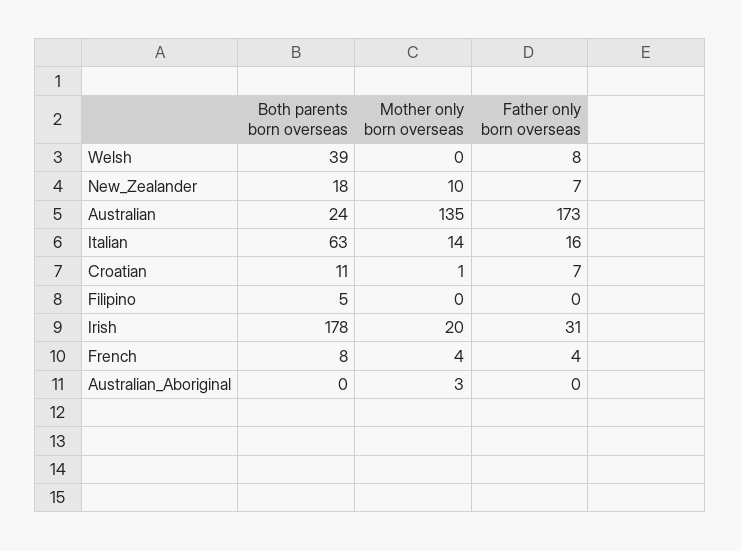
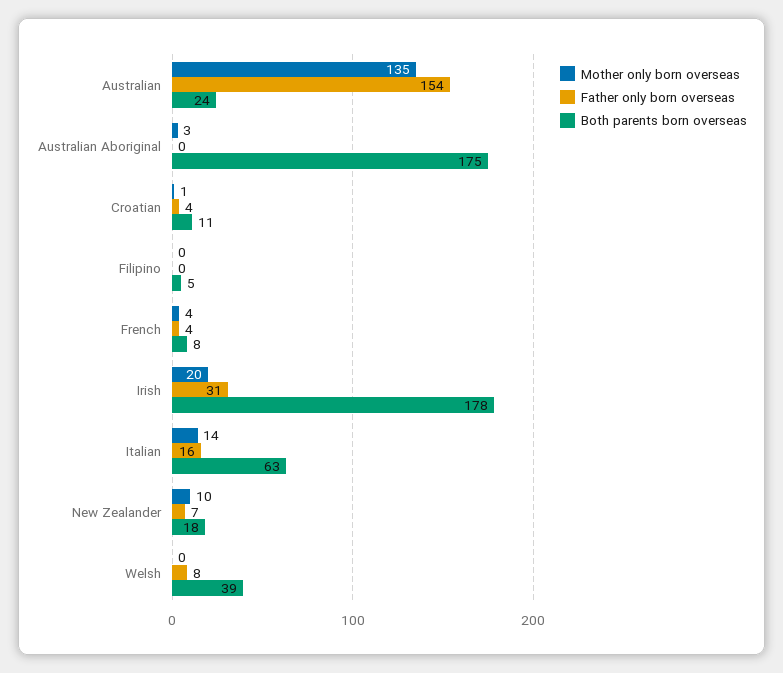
Father only born overseas, Australian: 173 -> 154
Father only born overseas, Croatian: 7 -> 4
Both parents born overseas, Australian_Aboriginal: 0 -> 175

